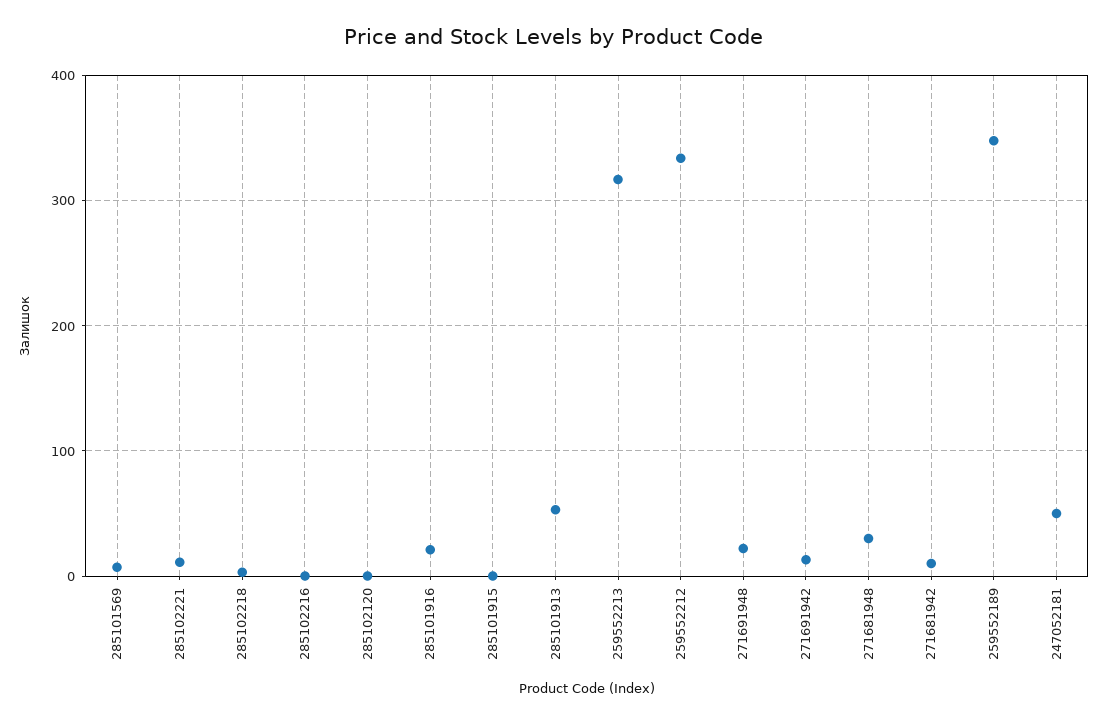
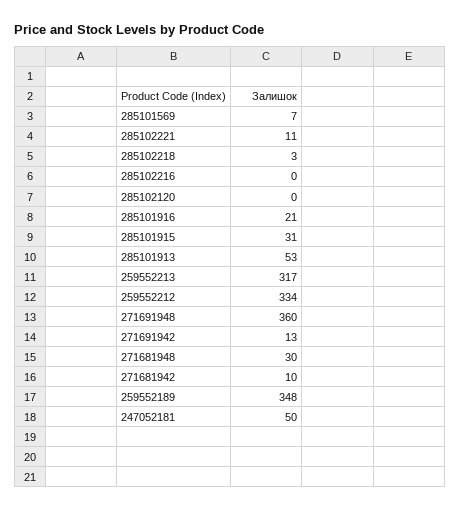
285101915: 0 -> 31
271691948: 20 -> 360

